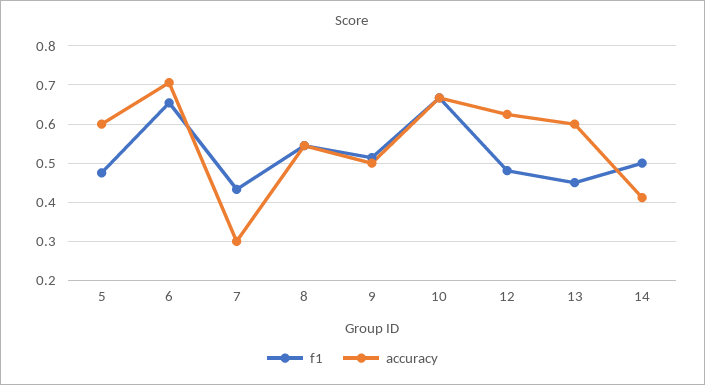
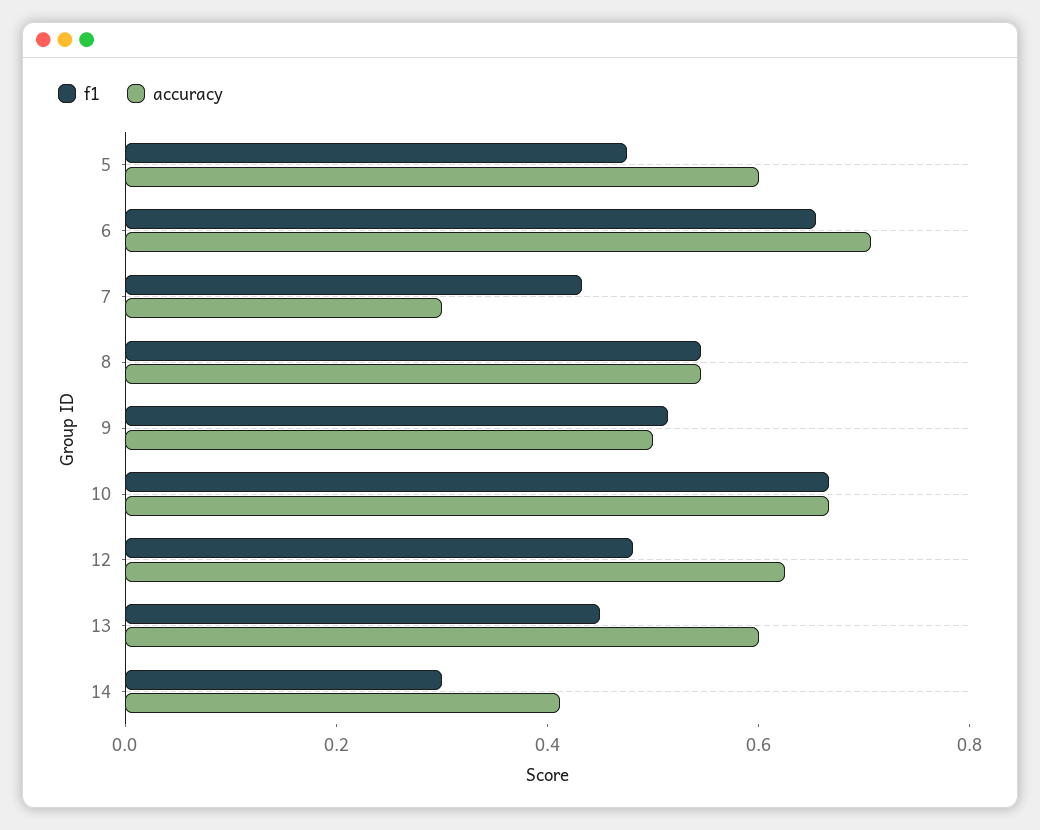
f1, 14: 0.5 -> 0.3

